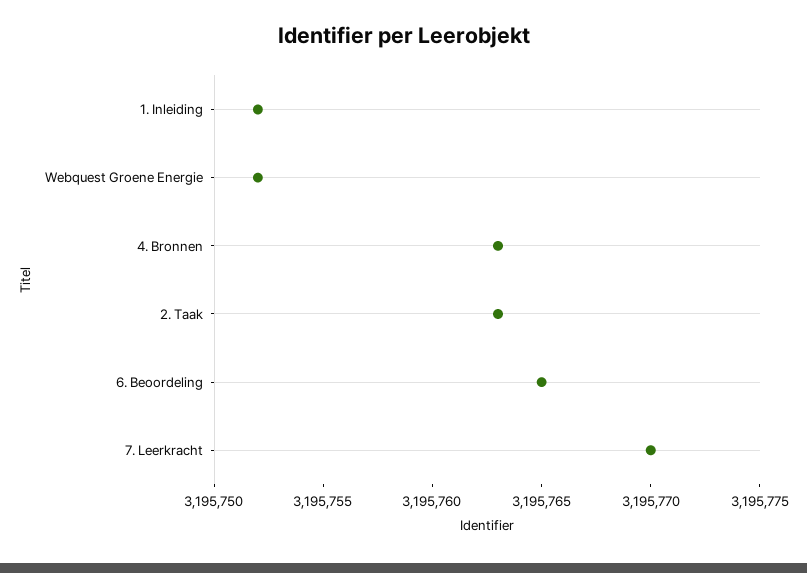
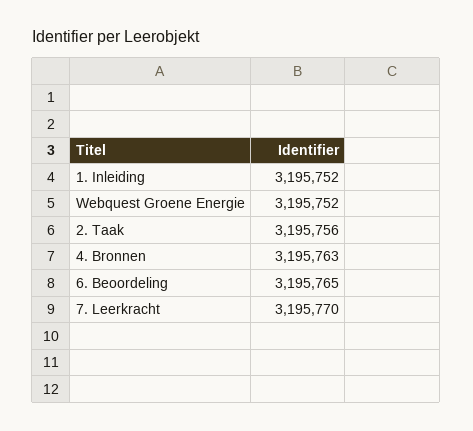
2. Taak: 3195763 -> 3195756

